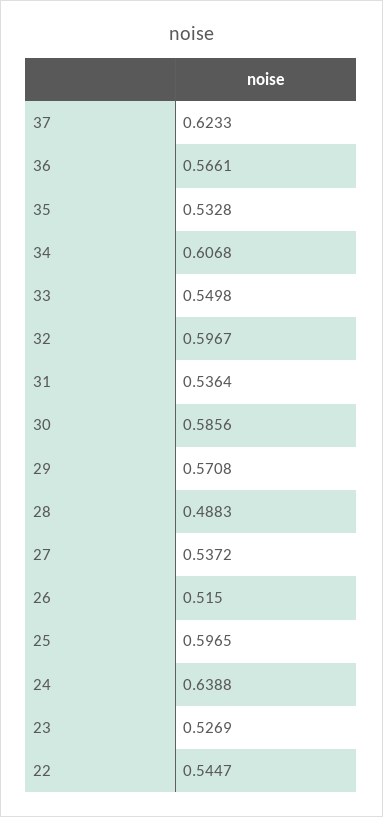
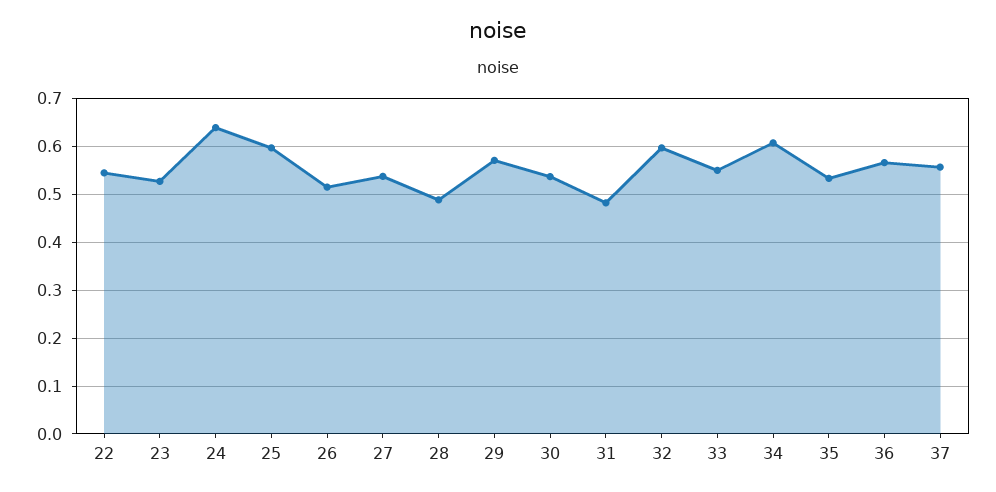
37: 0.6233 -> 0.56
31: 0.5364 -> 0.48
30: 0.5856 -> 0.54

